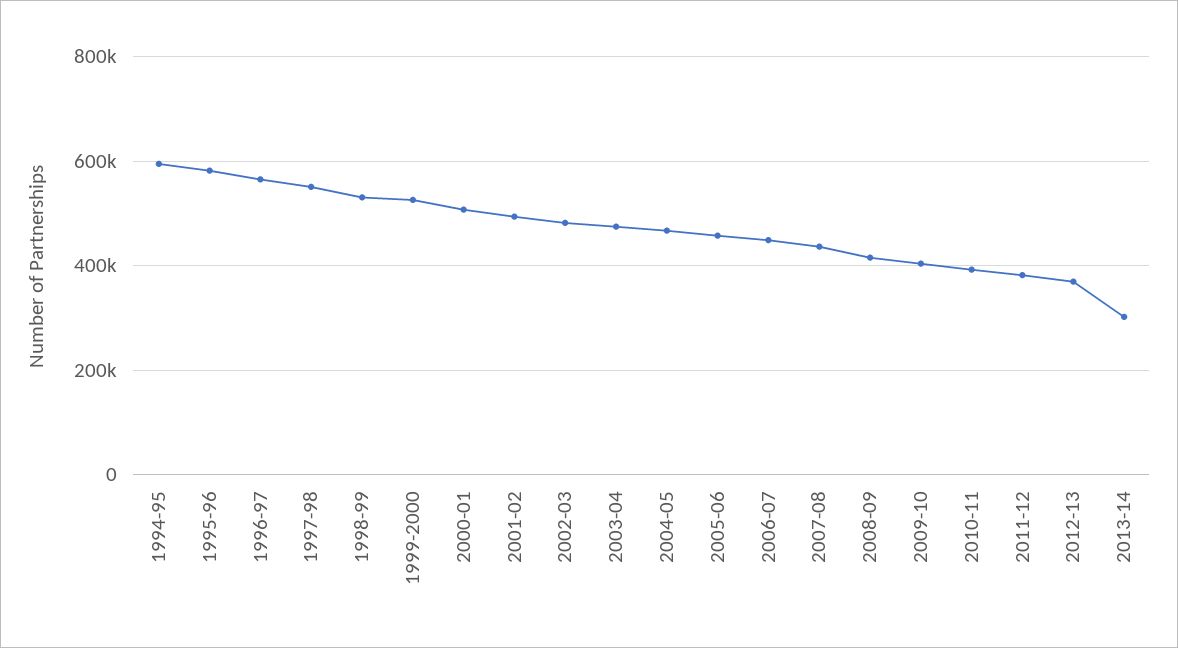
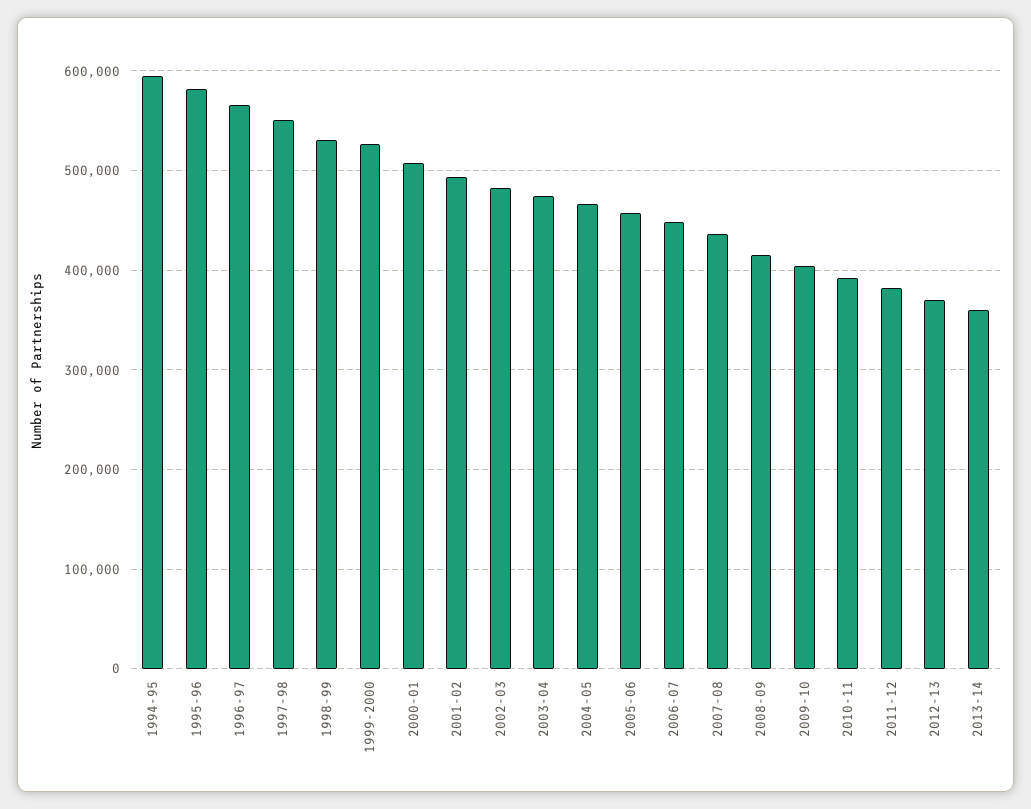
2013-14: 300000 -> 360000

